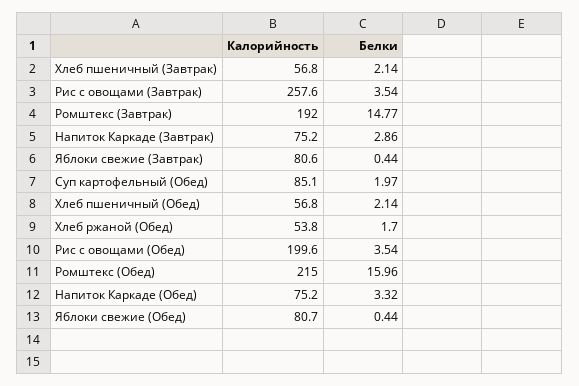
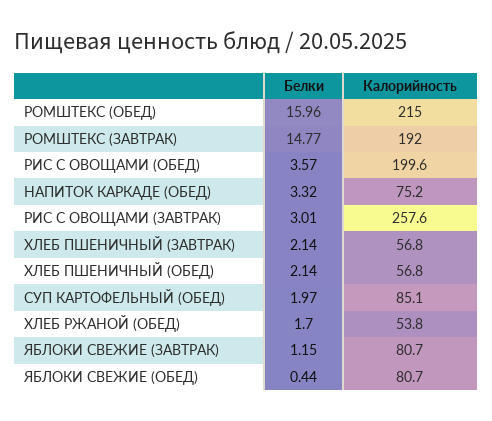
Белки, Рис с овощами (Завтрак): 3.54 -> 3.01
Калорийность, Напиток Каркаде (Завтрак): 75.2 -> none
Белки, Напиток Каркаде (Завтрак): 2.86 -> none
Калорийность, Яблоки свежие (Завтрак): 80.6 -> 80.7
Белки, Яблоки свежие (Завтрак): 0.44 -> 1.15
Белки, Рис с овощами (Обед): 3.54 -> 3.57

